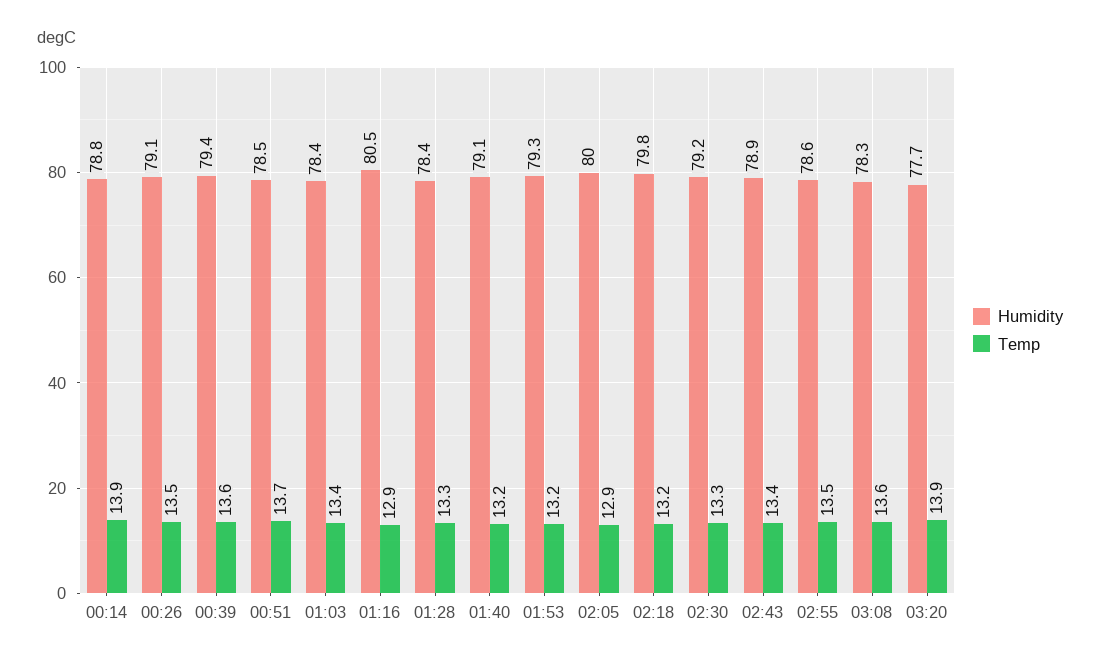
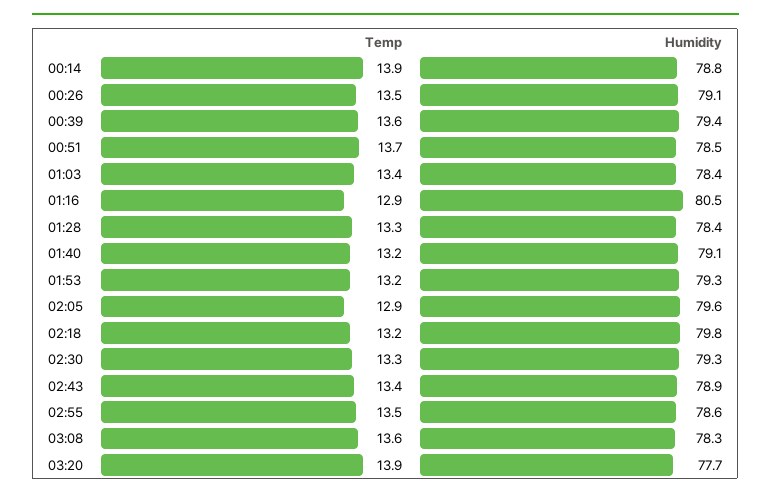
Humidity, 02:05: 80 -> 79.6
Humidity, 02:30: 79.2 -> 79.3

